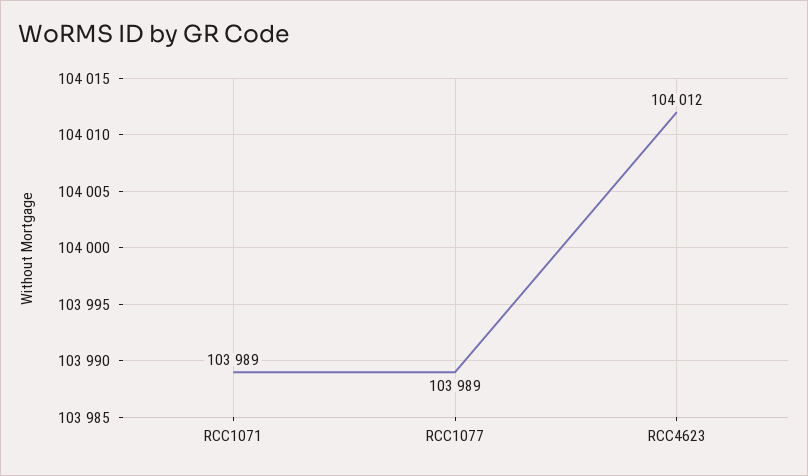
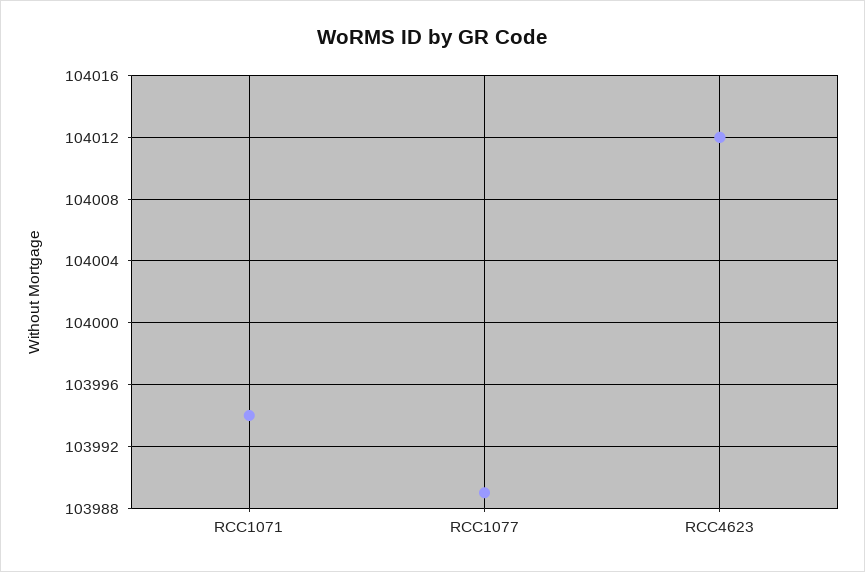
RCC1071: 103989 -> 103994

